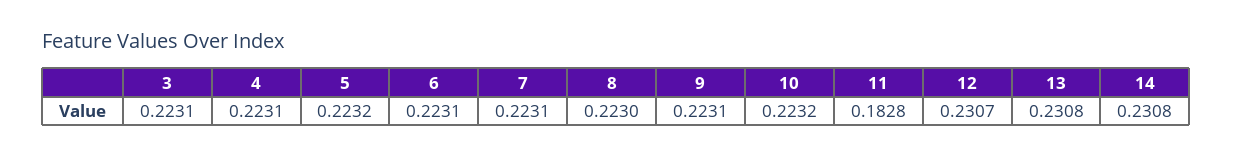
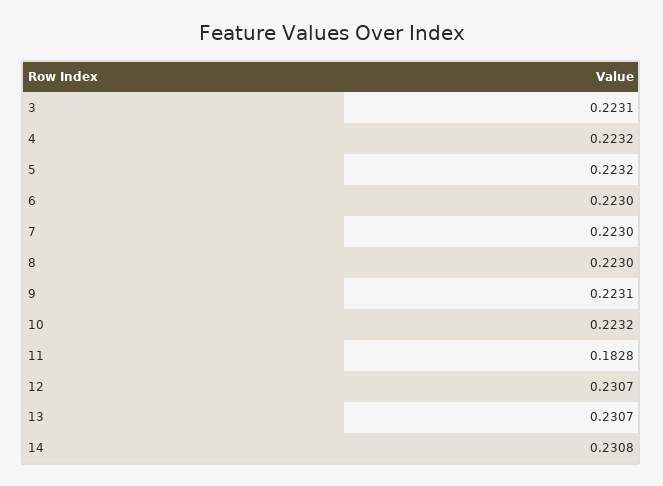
4: 0.2231 -> 0.2232
6: 0.2231 -> 0.223
7: 0.2231 -> 0.223
13: 0.2308 -> 0.2307

